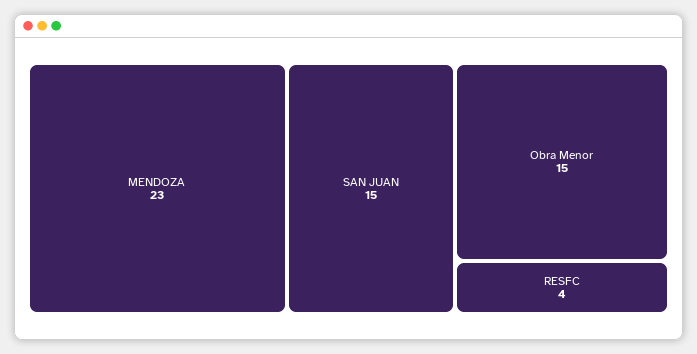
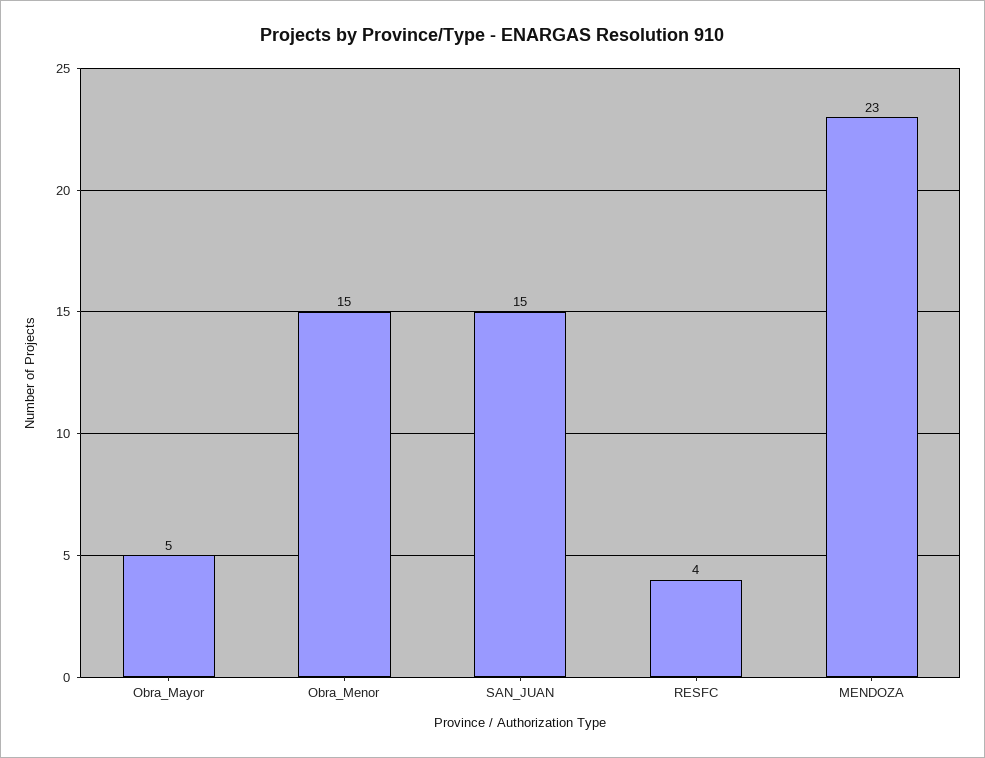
Obra_Mayor: none -> 5

